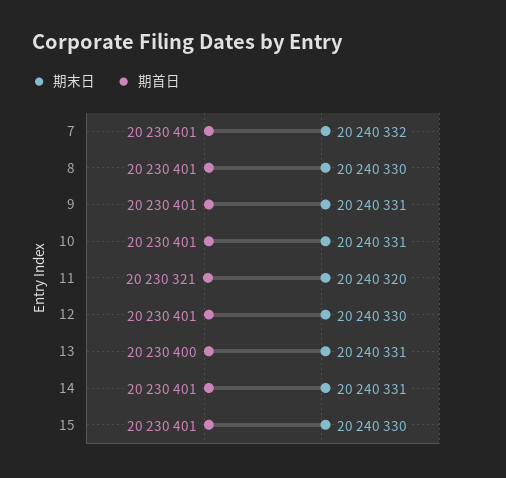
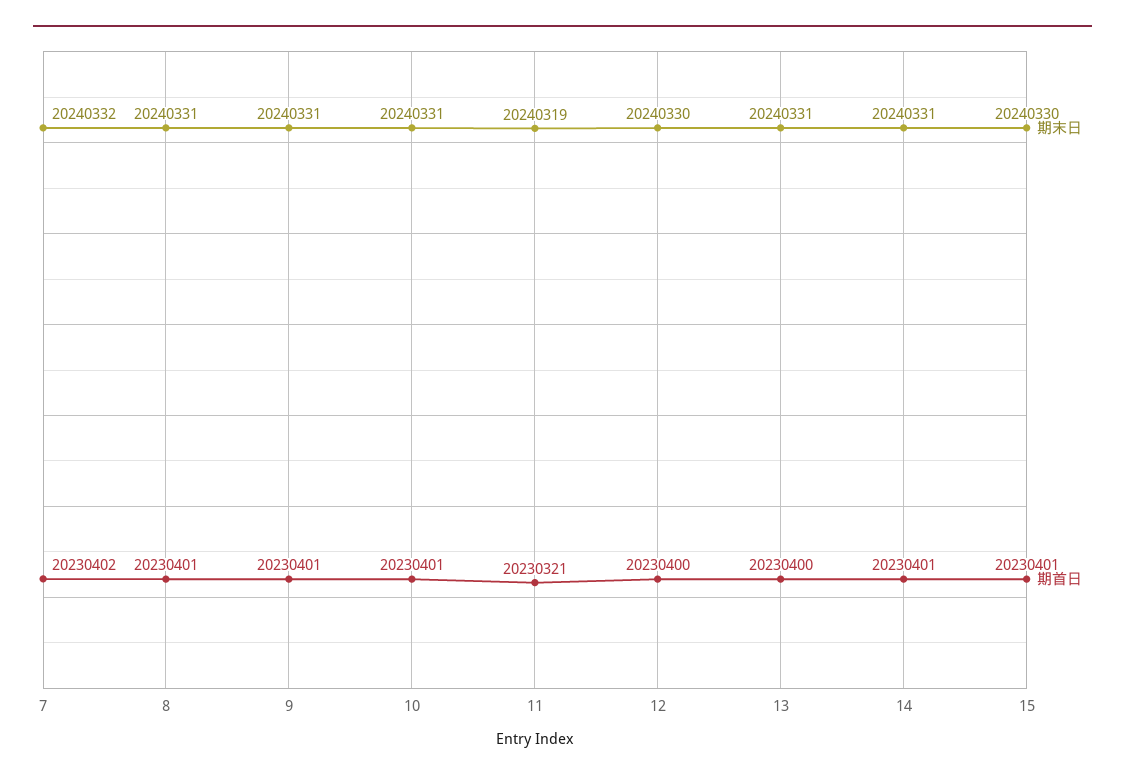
期首日, 7: 20230401 -> 20230402
期末日, 8: 20240330 -> 20240331
期末日, 11: 20240320 -> 20240319
期首日, 12: 20230401 -> 20230400

